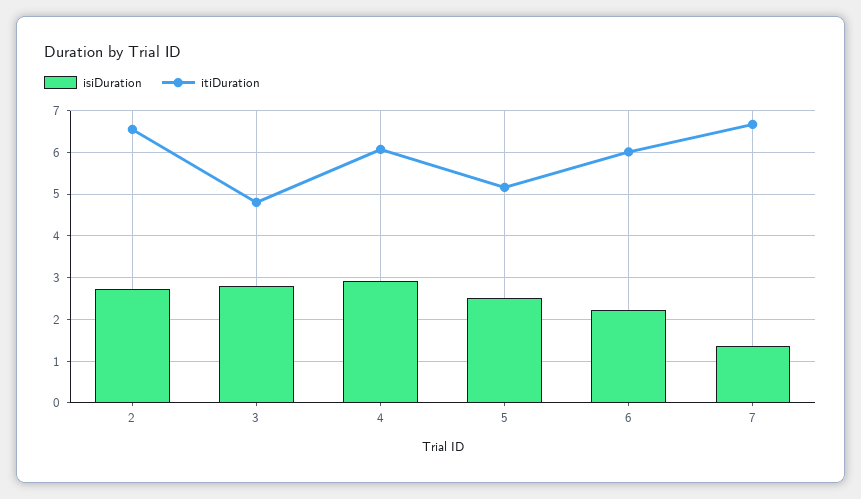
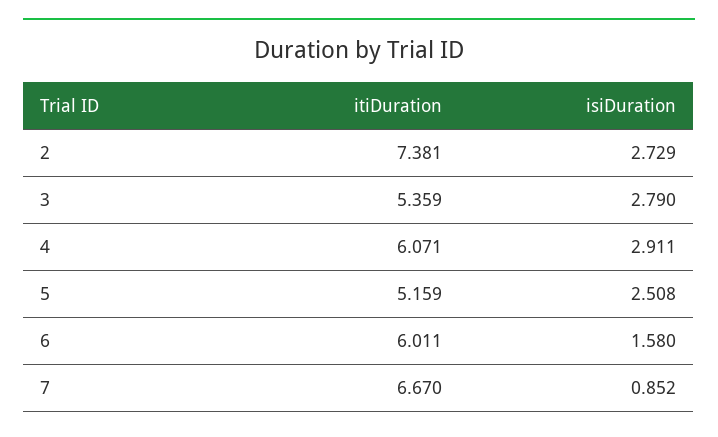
itiDuration, 2: 6.6 -> 7.381
itiDuration, 3: 4.8 -> 5.359
isiDuration, 6: 2.2 -> 1.58
isiDuration, 7: 1.4 -> 0.852

